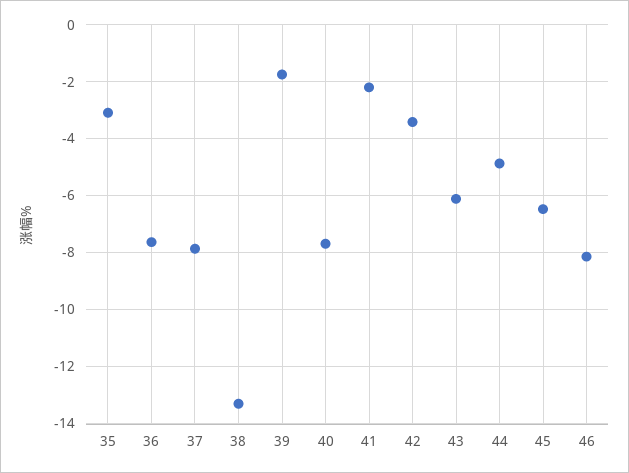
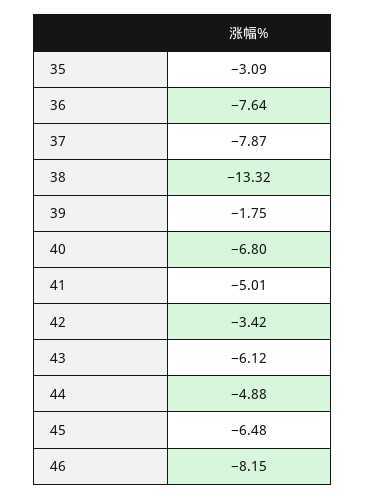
40: -7.75 -> -6.8
41: -2.25 -> -5.01

